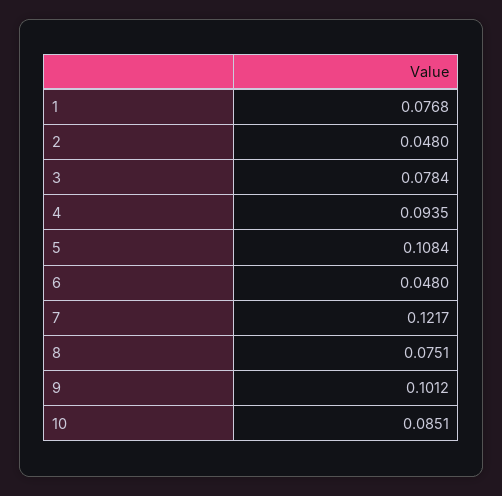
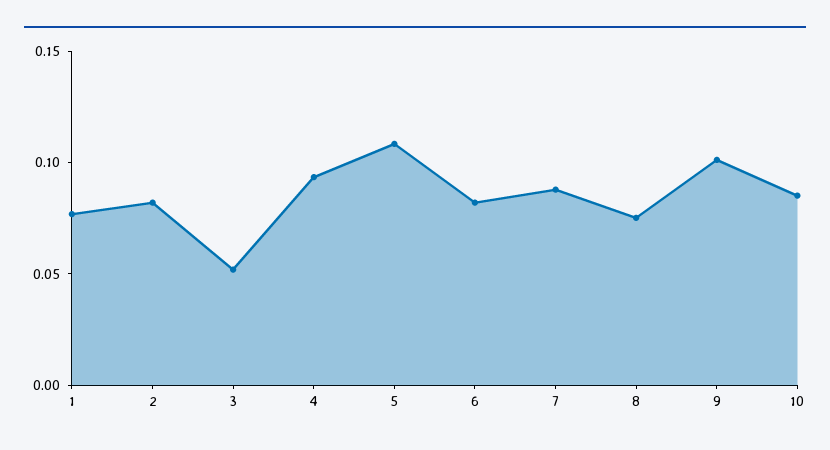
2: 0.048 -> 0.08
3: 0.0784 -> 0.05
6: 0.048 -> 0.08
7: 0.1217 -> 0.09

